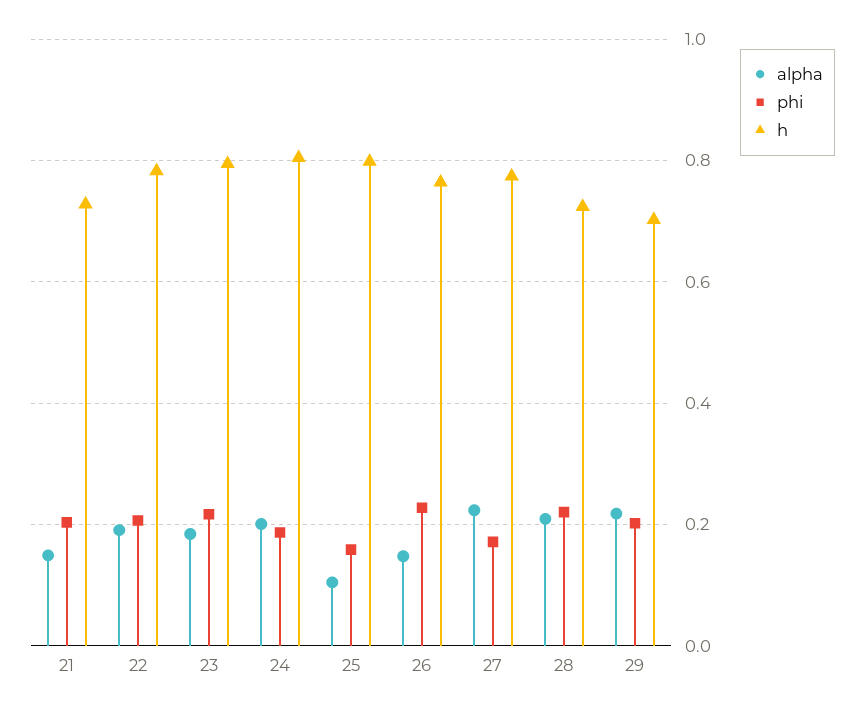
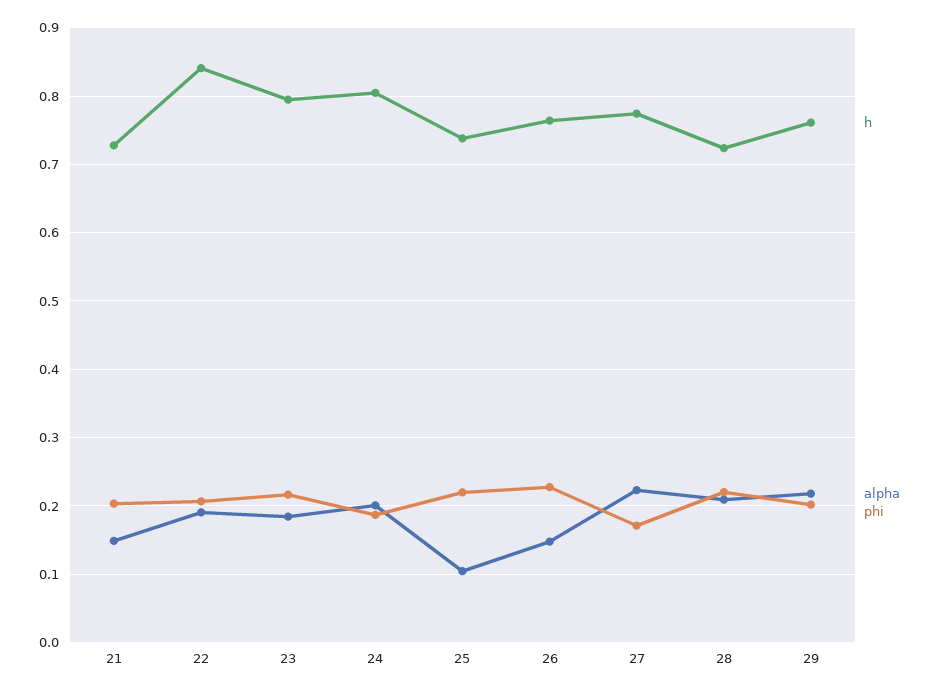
h, 22: 0.78 -> 0.84
phi, 25: 0.16 -> 0.22
h, 25: 0.8 -> 0.74
h, 29: 0.7 -> 0.76

